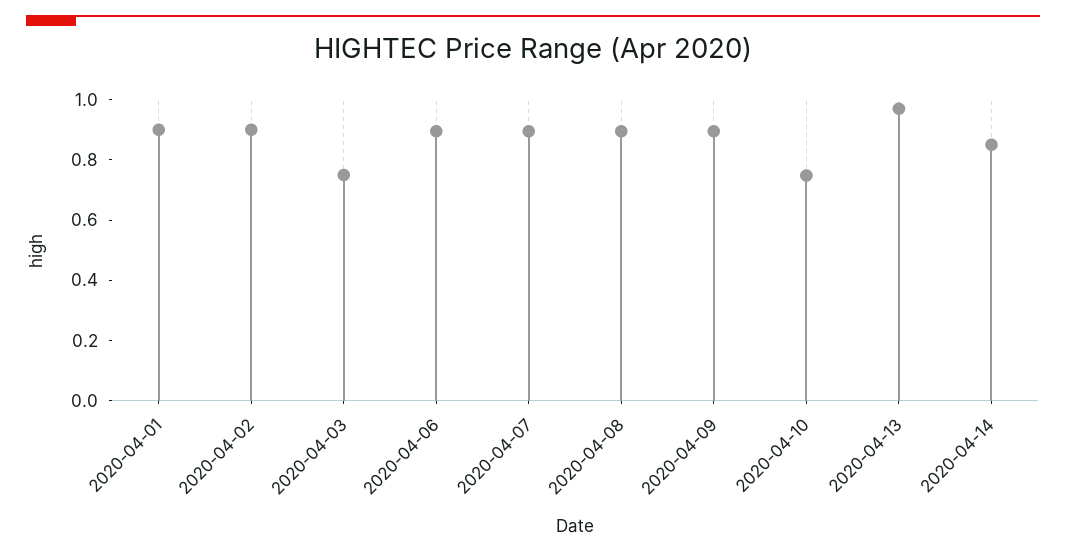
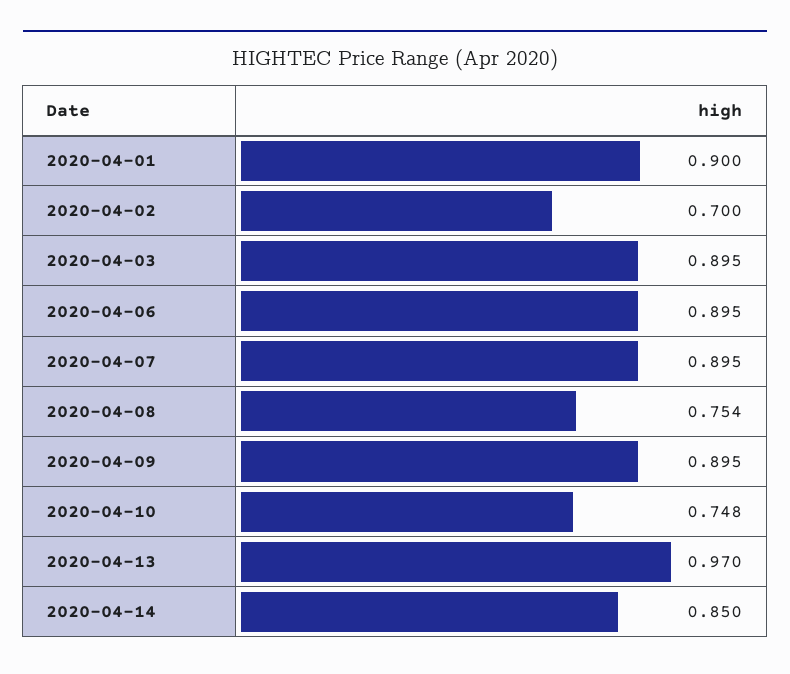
2020-04-02: 0.9 -> 0.7
2020-04-03: 0.75 -> 0.895
2020-04-08: 0.9 -> 0.754

